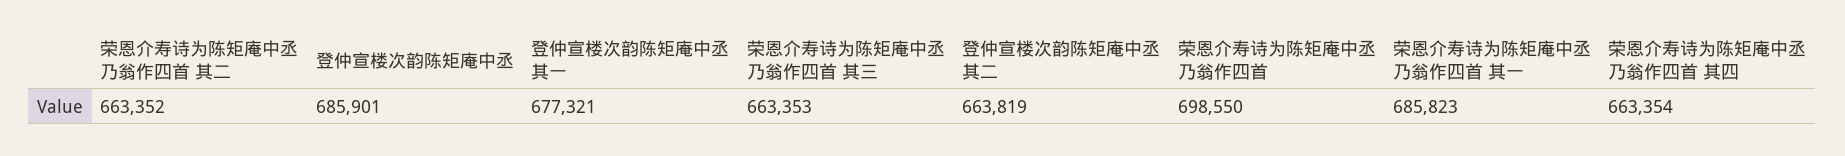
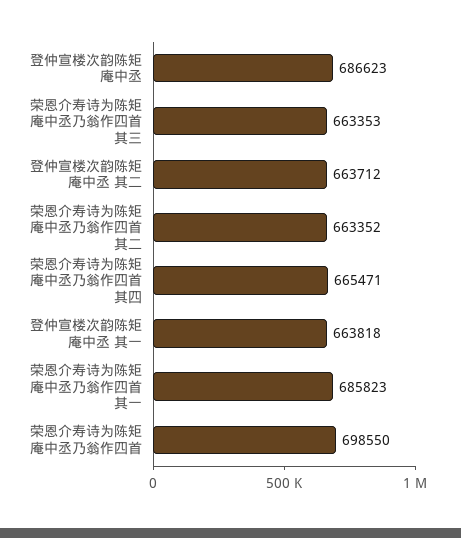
登仲宣楼次韵陈矩庵中丞: 685901 -> 686623
登仲宣楼次韵陈矩庵中丞 其一: 677321 -> 663818
登仲宣楼次韵陈矩庵中丞 其二: 663819 -> 663712
荣恩介寿诗为陈矩庵中丞乃翁作四首 其四: 663354 -> 665471

